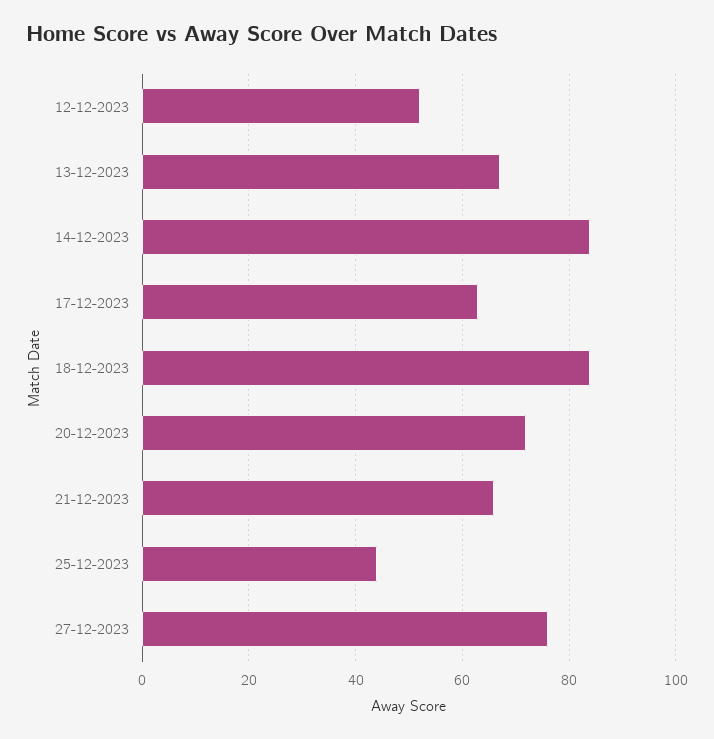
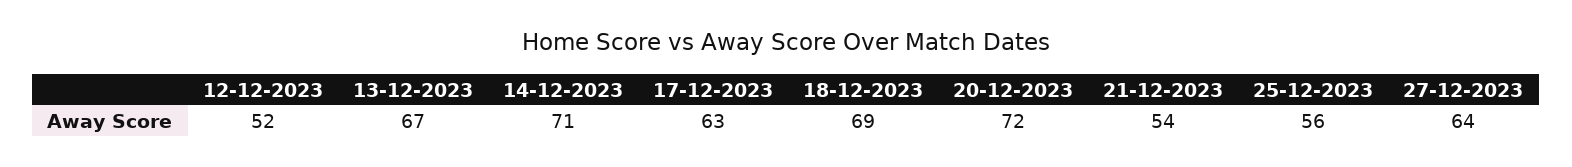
14-12-2023: 85 -> 71
18-12-2023: 85 -> 69
21-12-2023: 65 -> 54
25-12-2023: 45 -> 56
27-12-2023: 75 -> 64

